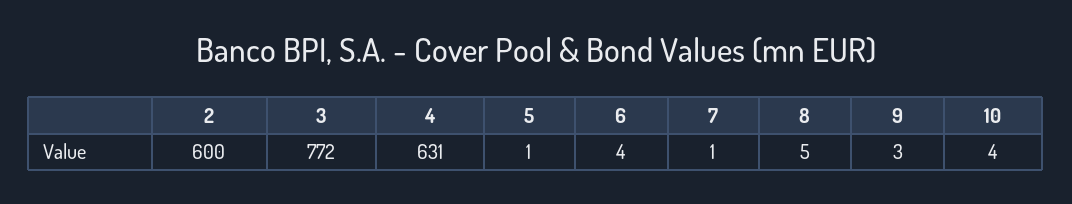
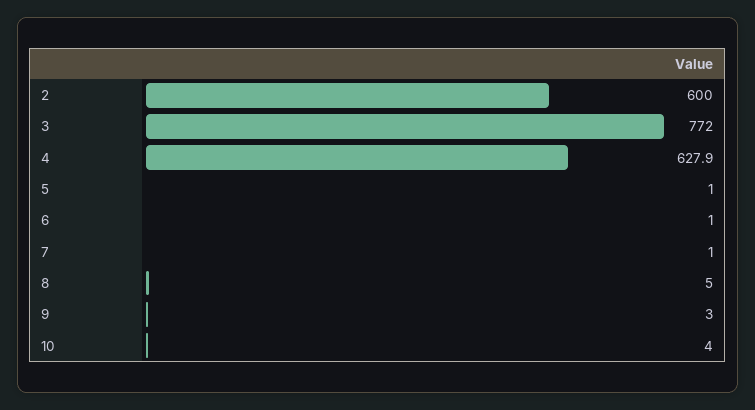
4: 631 -> 627.9
6: 4 -> 1

